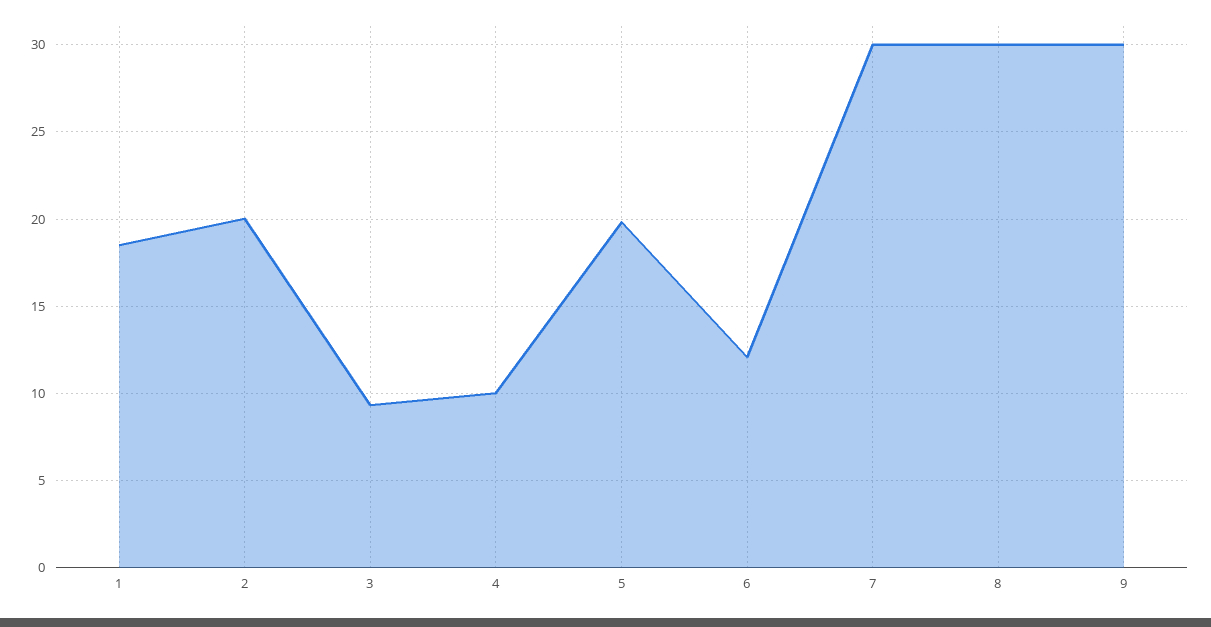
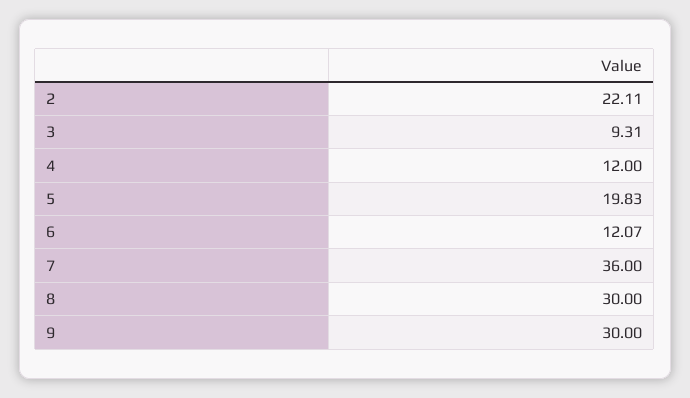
1: 18.5 -> none
2: 20 -> 22.11
4: 10 -> 12
7: 30 -> 36

